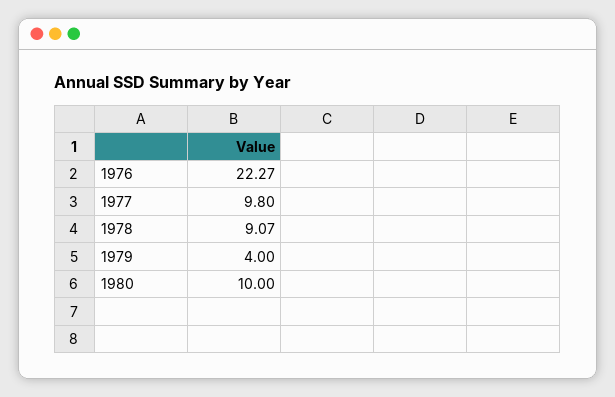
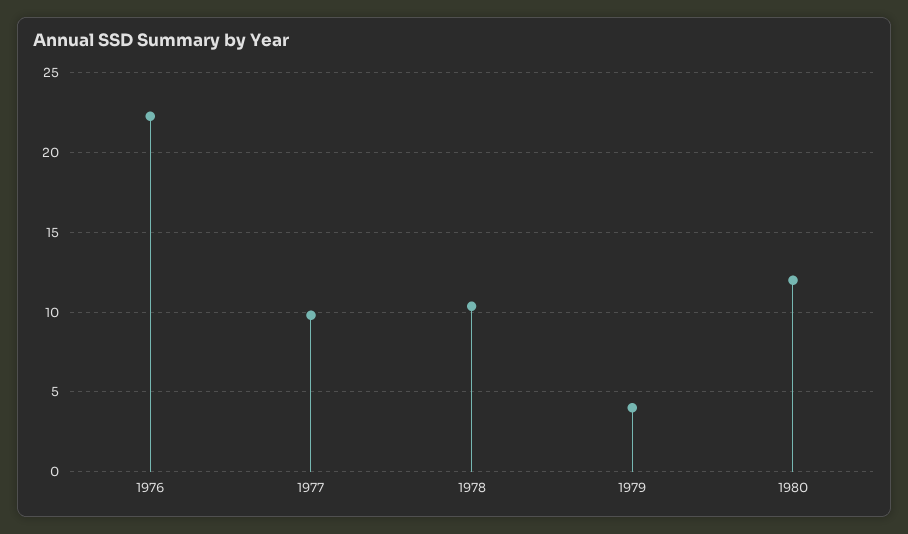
1978: 9.07 -> 10.5
1980: 10 -> 12

